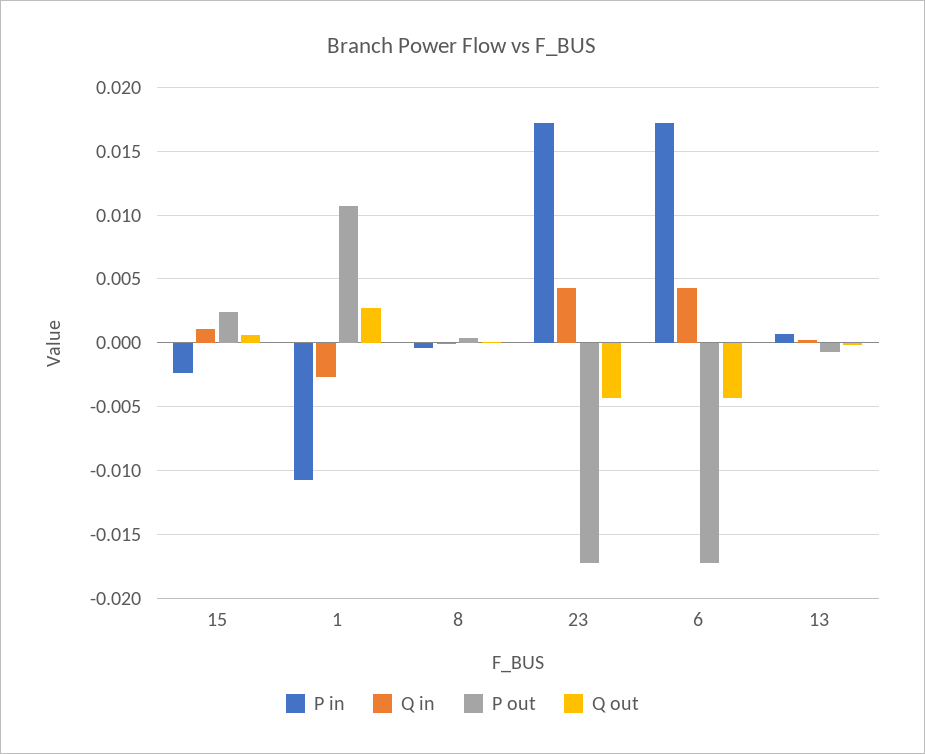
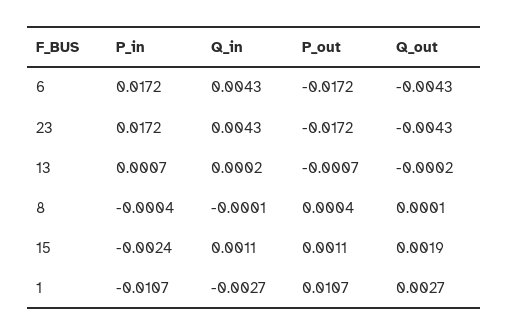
P out, 15: 0.0025 -> 0.0011
Q out, 15: 0.0005 -> 0.0019

